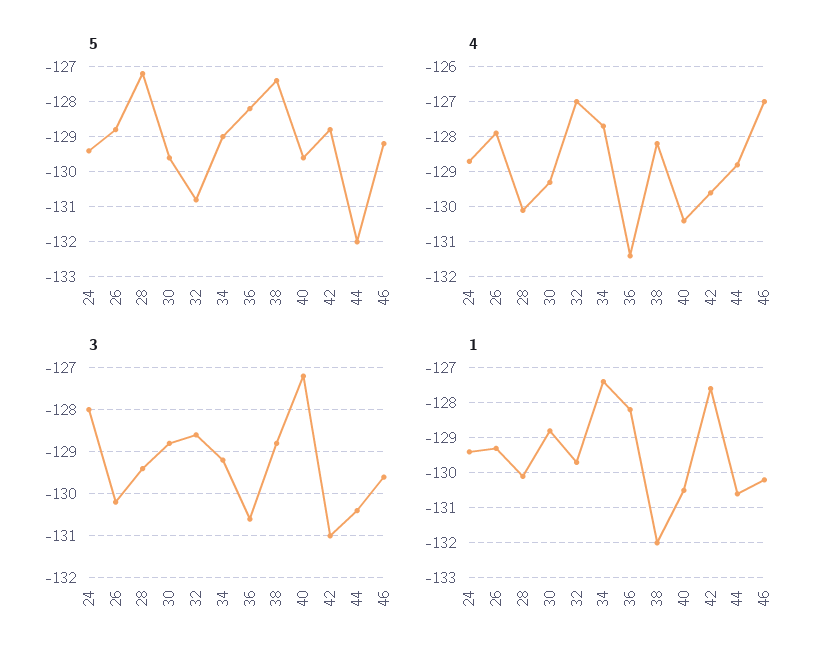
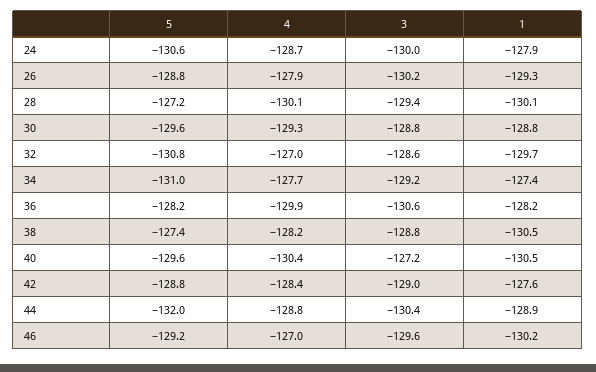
5, 24: -129.5 -> -130.6
5, 34: -129 -> -131
4, 36: -131.5 -> -129.9
4, 42: -129.5 -> -128.4
3, 24: -128 -> -130
3, 42: -131 -> -129
1, 24: -129.5 -> -127.9
1, 38: -132 -> -130.5
1, 44: -130.5 -> -128.9

